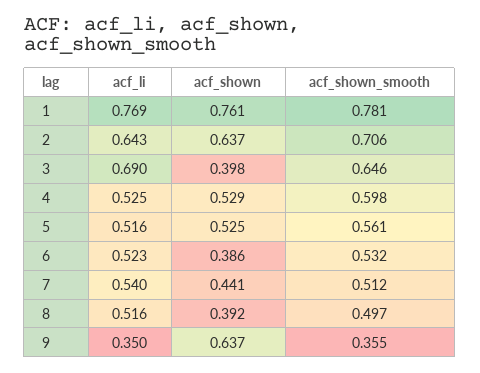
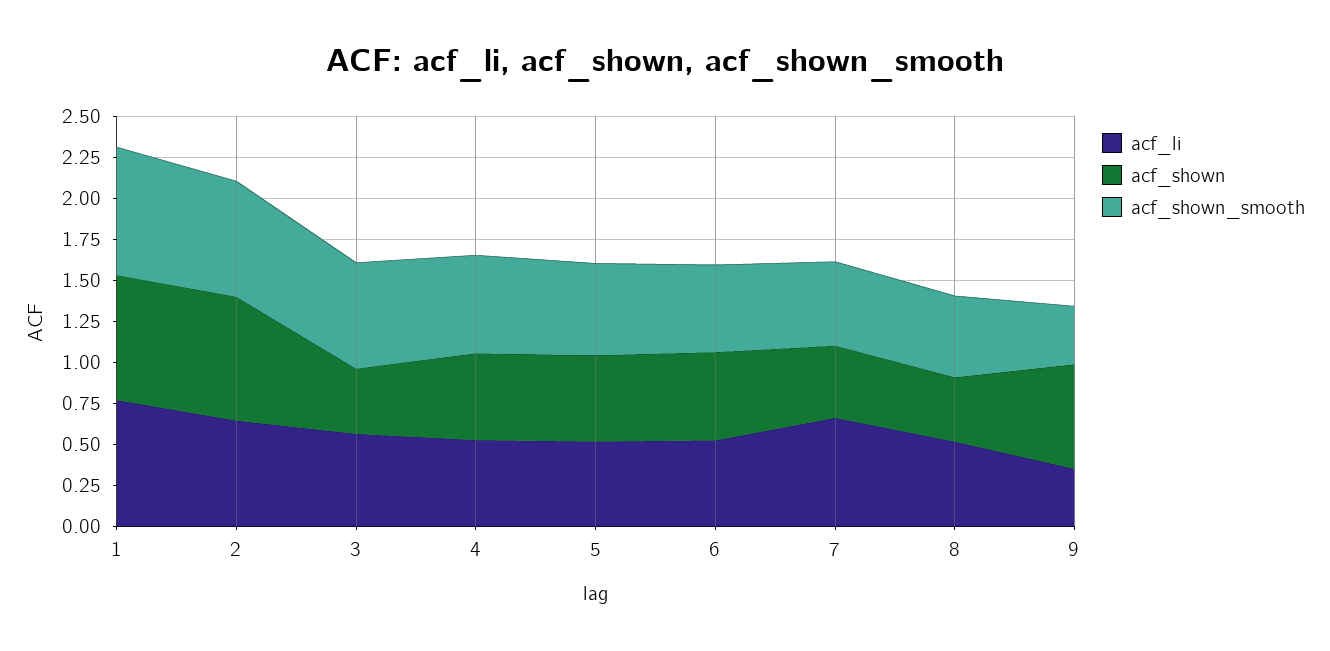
acf_shown, 2: 0.637 -> 0.75
acf_li, 3: 0.69 -> 0.55
acf_shown, 6: 0.386 -> 0.55
acf_li, 7: 0.54 -> 0.65

